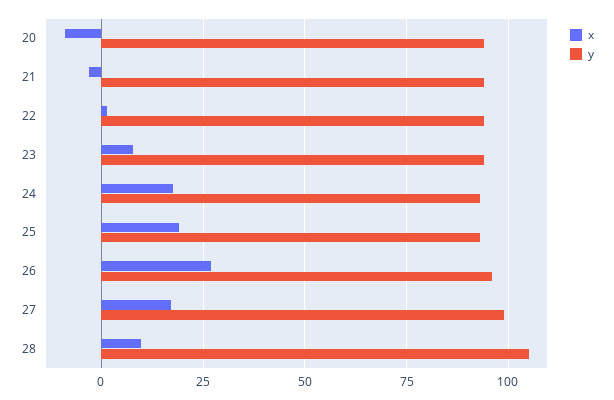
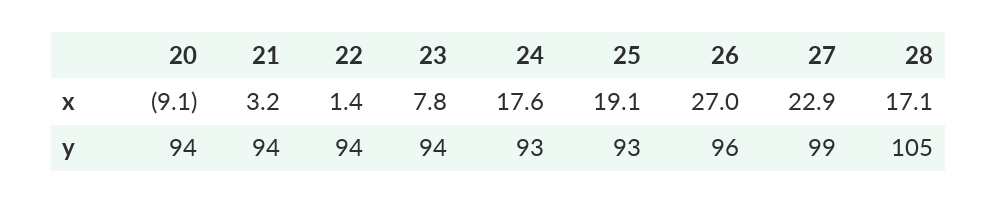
x, 21: -2.5 -> 3.2
x, 27: 17.5 -> 22.9
x, 28: 10 -> 17.1

